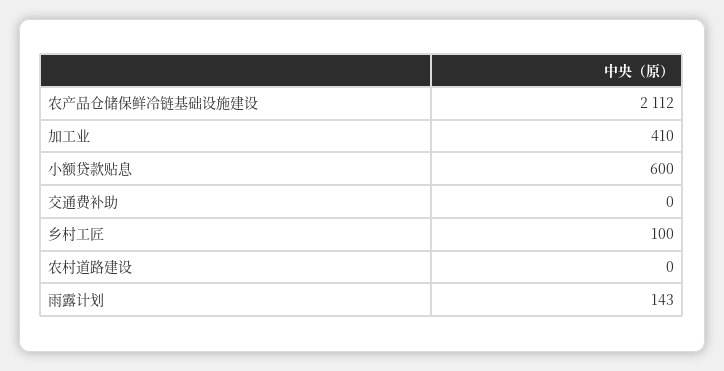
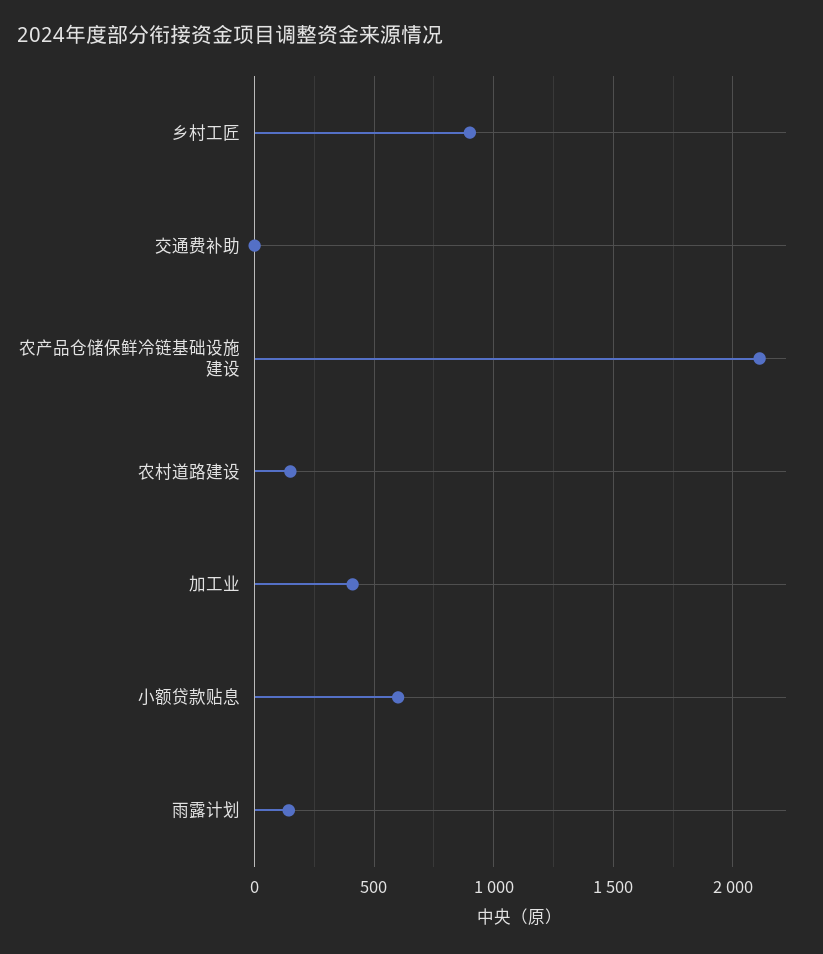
乡村工匠: 100 -> 900
农村道路建设: 0 -> 150

